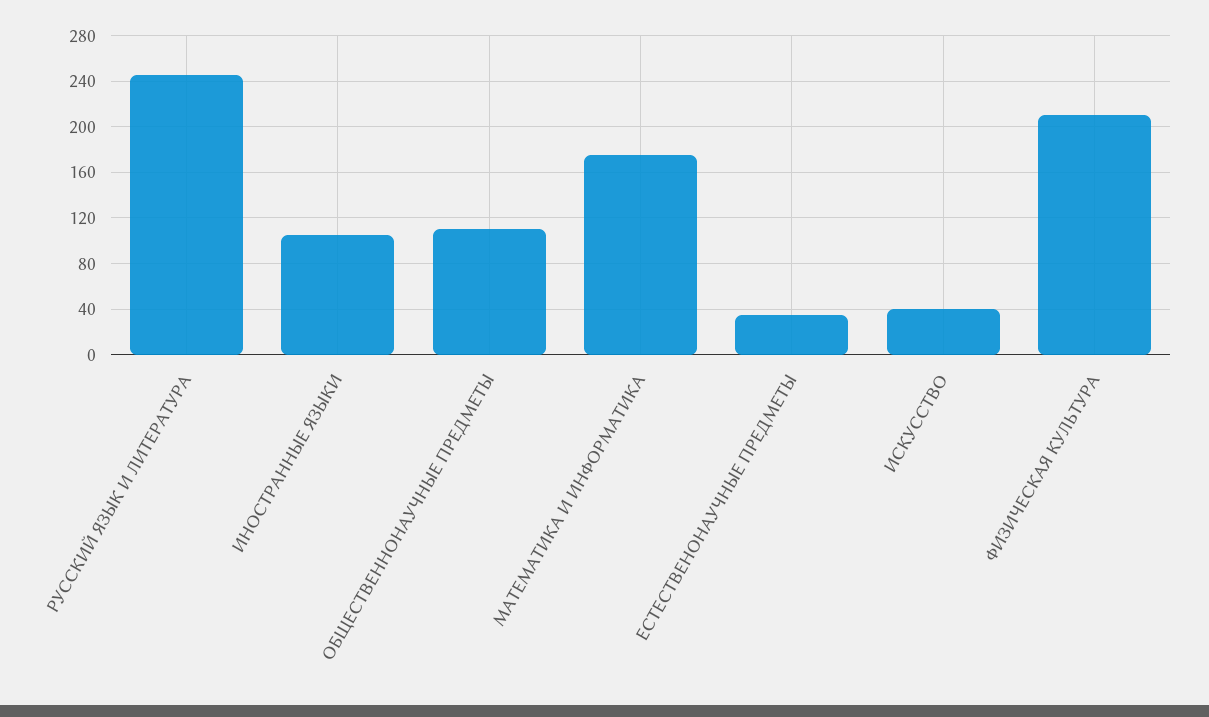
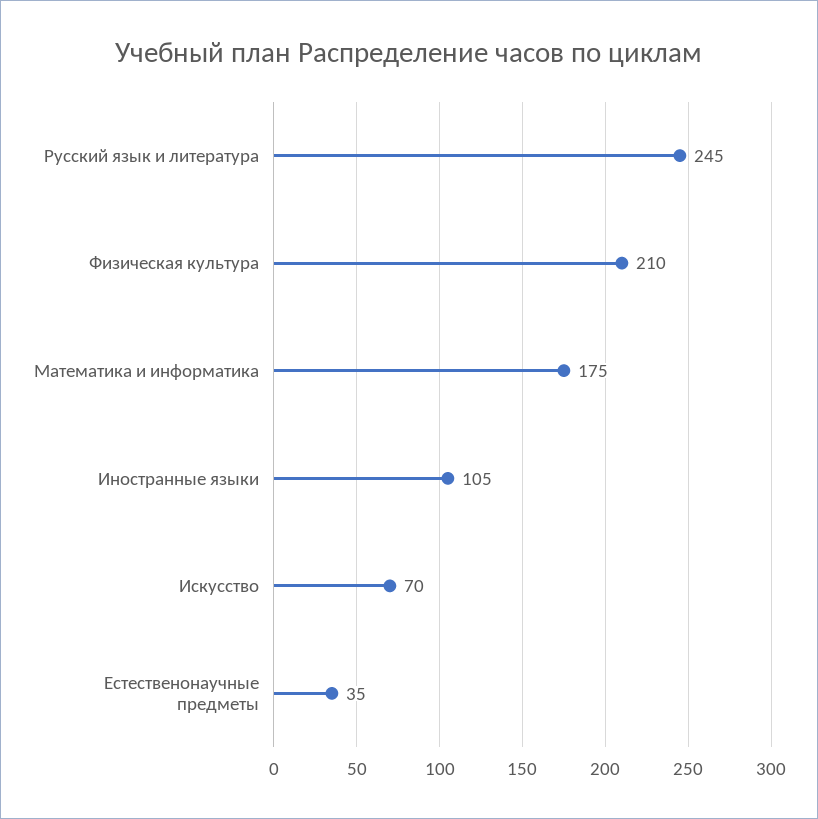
ОБЩЕСТВЕННОНАУЧНЫЕ ПРЕДМЕТЫ: 110 -> none
ИСКУССТВО: 40 -> 70

